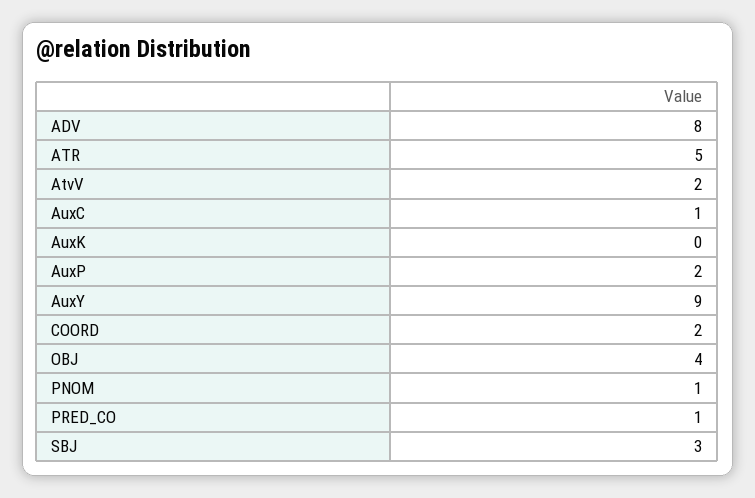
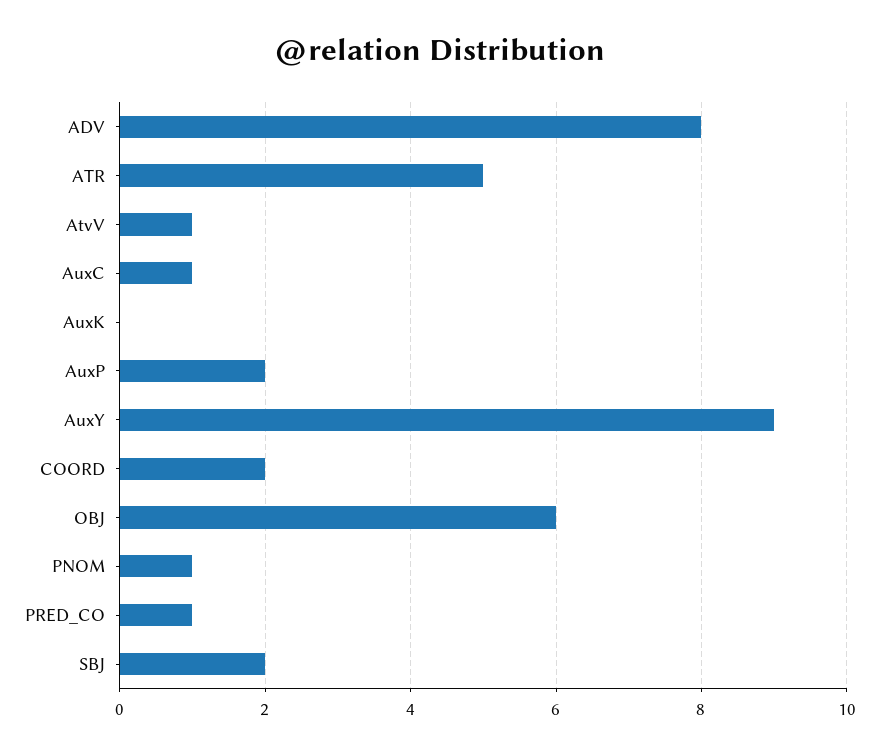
AtvV: 2 -> 1
OBJ: 4 -> 6
SBJ: 3 -> 2

